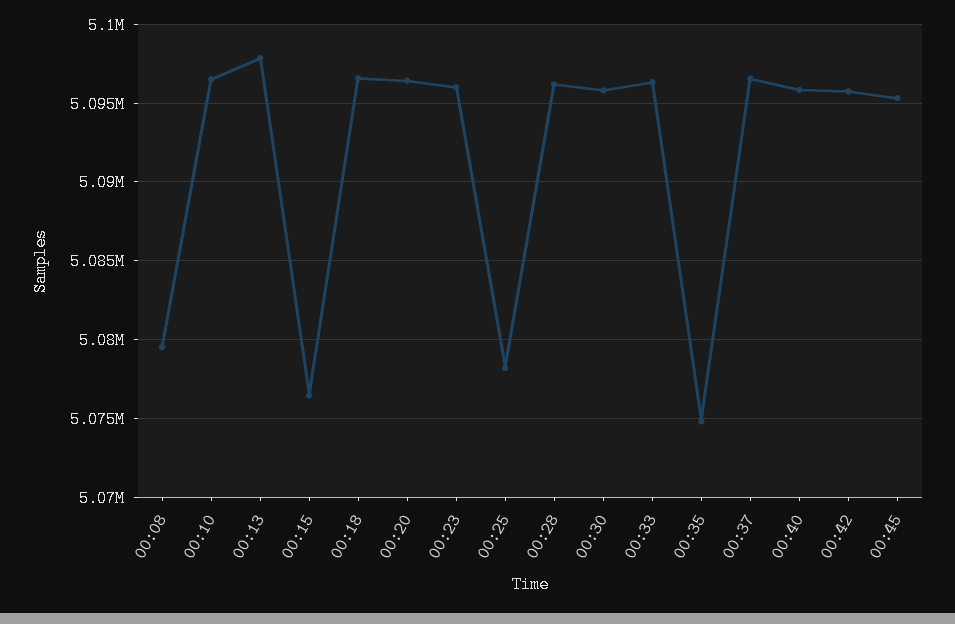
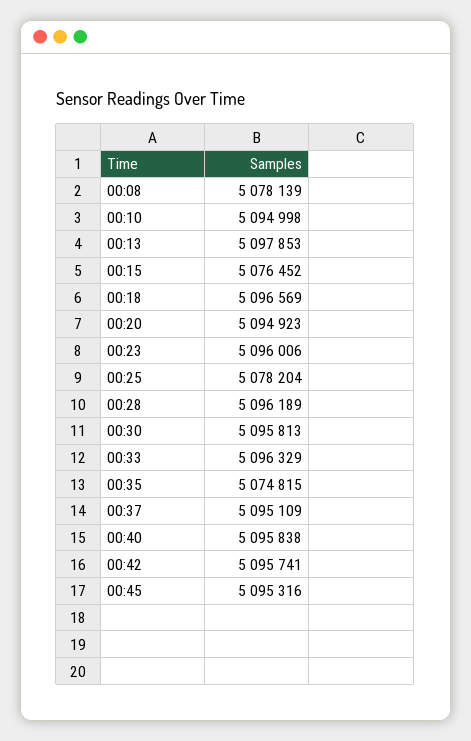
00:08: 5079500 -> 5078139
00:10: 5096500 -> 5094998
00:20: 5096500 -> 5094923
00:37: 5096500 -> 5095109

